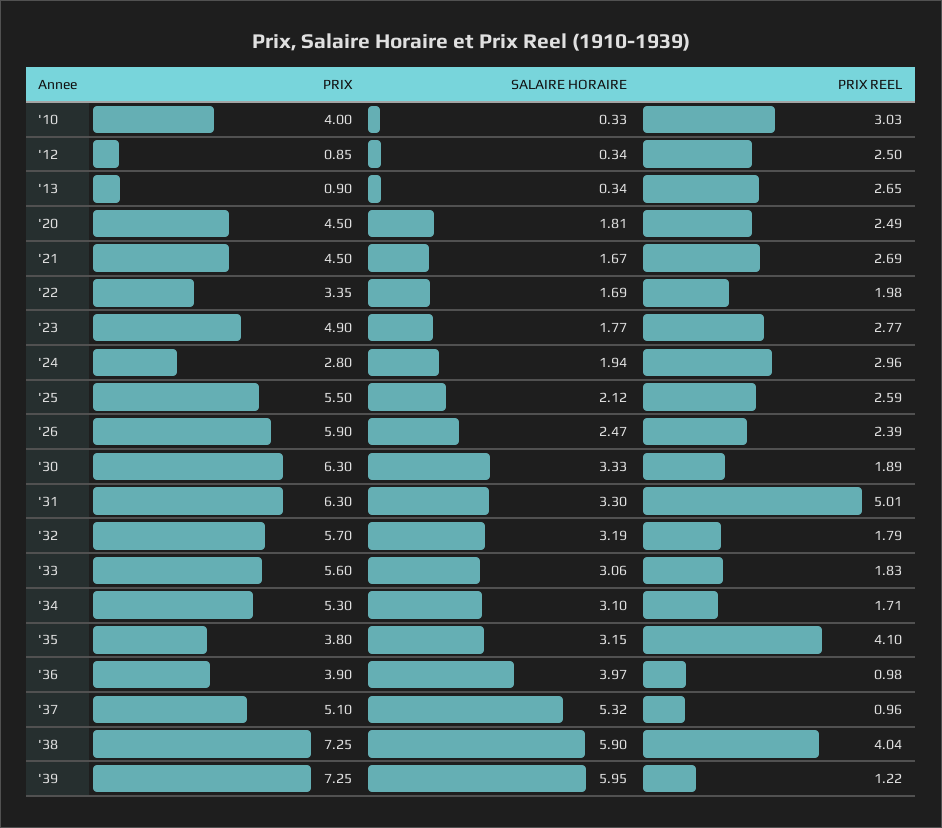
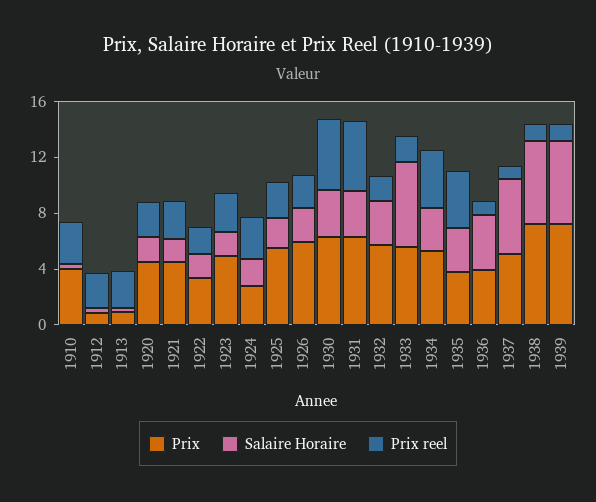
PRIX REEL, '30: 1.89 -> 5
SALAIRE HORAIRE, '33: 3.06 -> 6
PRIX REEL, '34: 1.71 -> 4
PRIX REEL, '38: 4.04 -> 1

